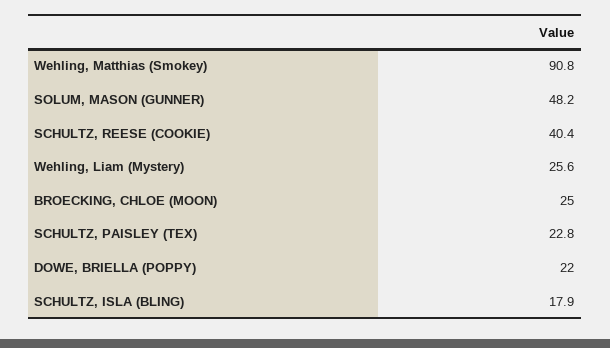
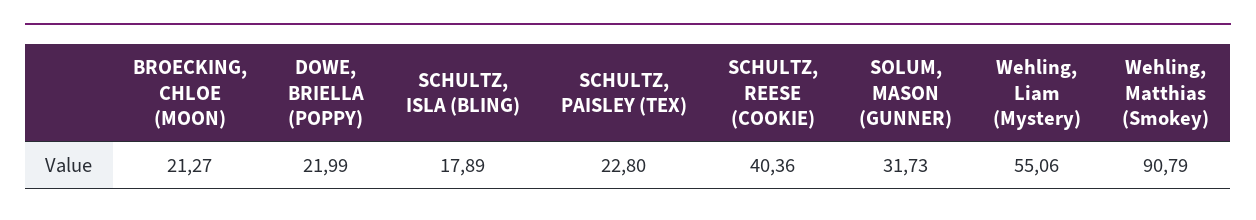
SOLUM, MASON (GUNNER): 48.2 -> 31.73
Wehling, Liam (Mystery): 25.6 -> 55.06
BROECKING, CHLOE (MOON): 25 -> 21.27

